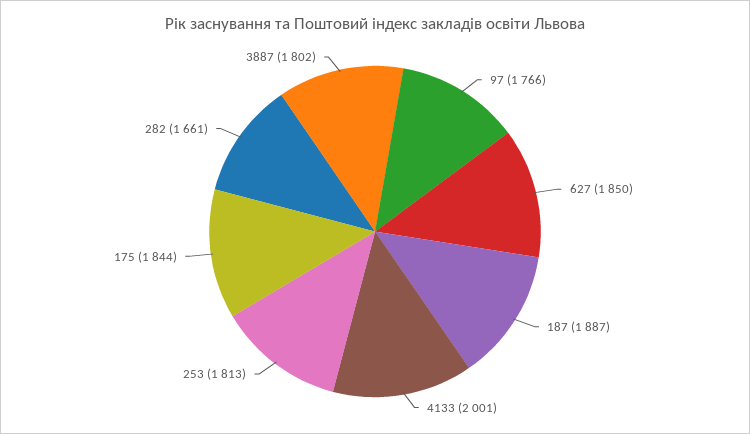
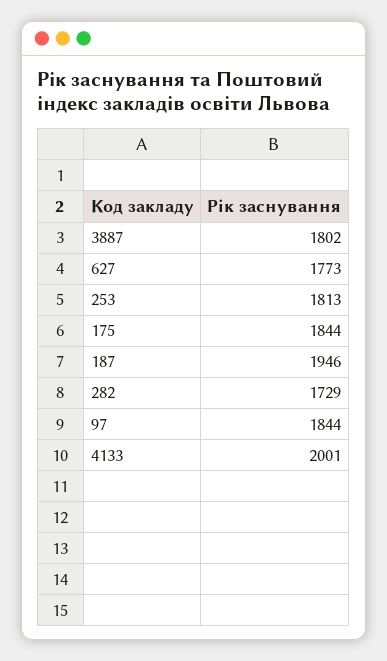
97: 1766 -> 1844
627: 1850 -> 1773
187: 1887 -> 1946
282: 1661 -> 1729

